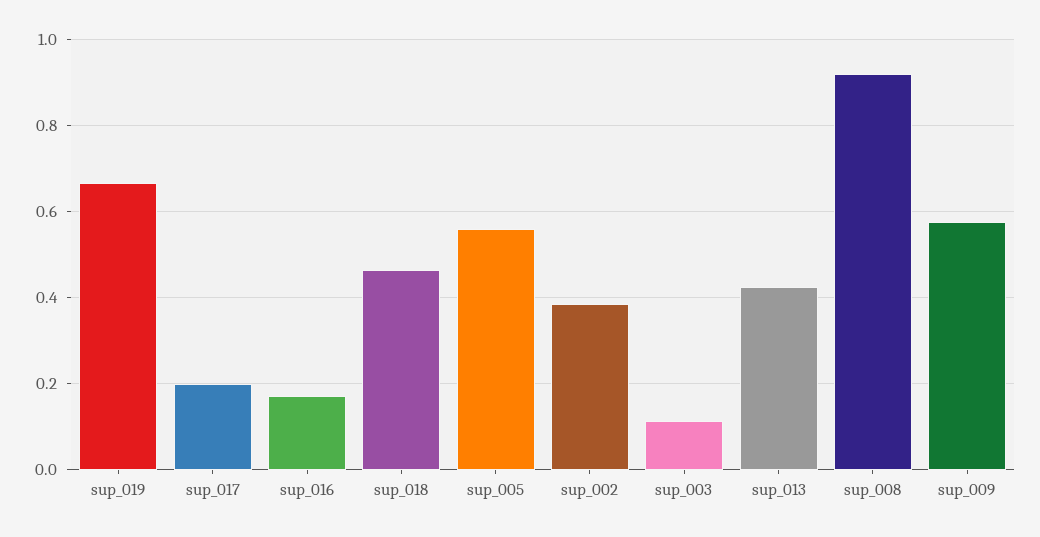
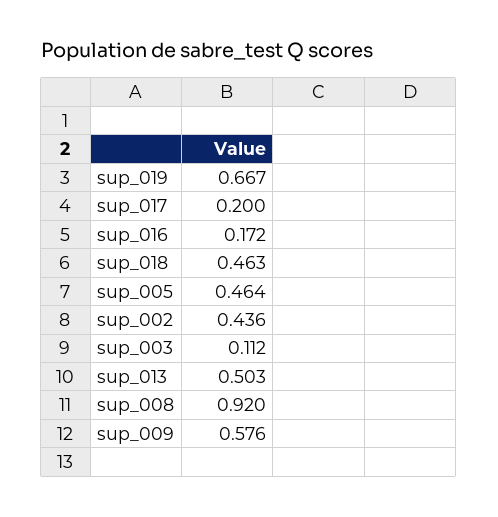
sup_005: 0.56 -> 0.464
sup_002: 0.38 -> 0.436
sup_013: 0.42 -> 0.503

